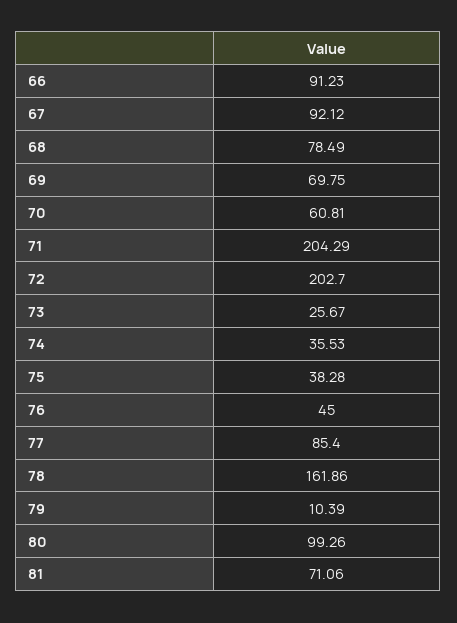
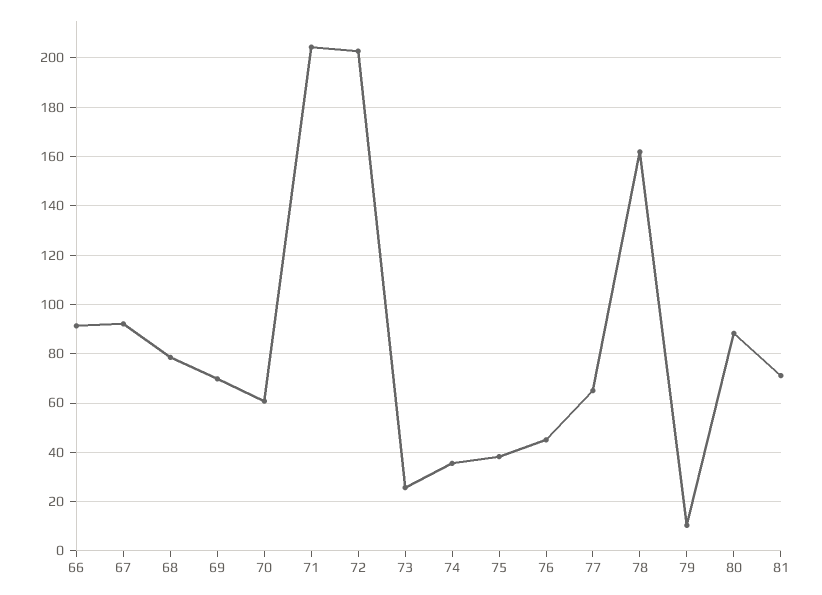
77: 85.4 -> 65
80: 99.26 -> 87.5

